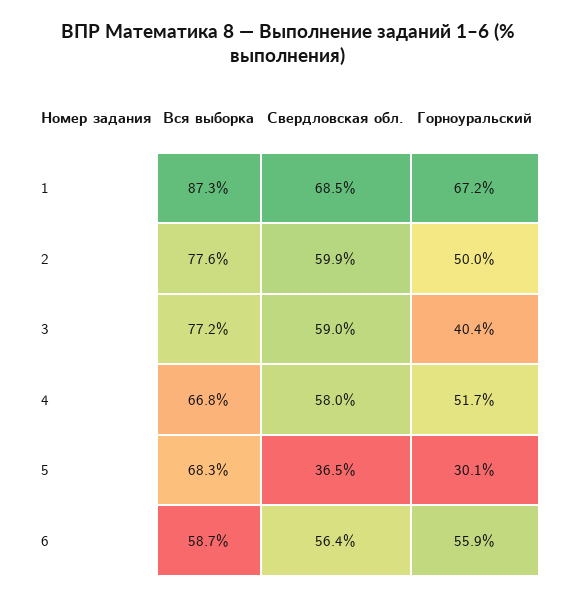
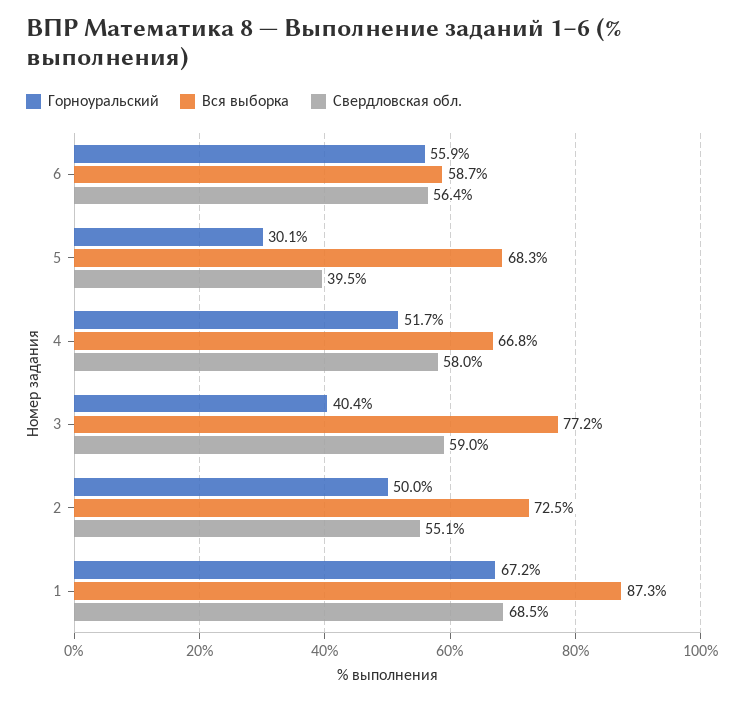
Вся выборка, 2: 77.6 -> 72.5
Свердловская обл., 2: 59.9 -> 55.1
Свердловская обл., 5: 36.5 -> 39.5

